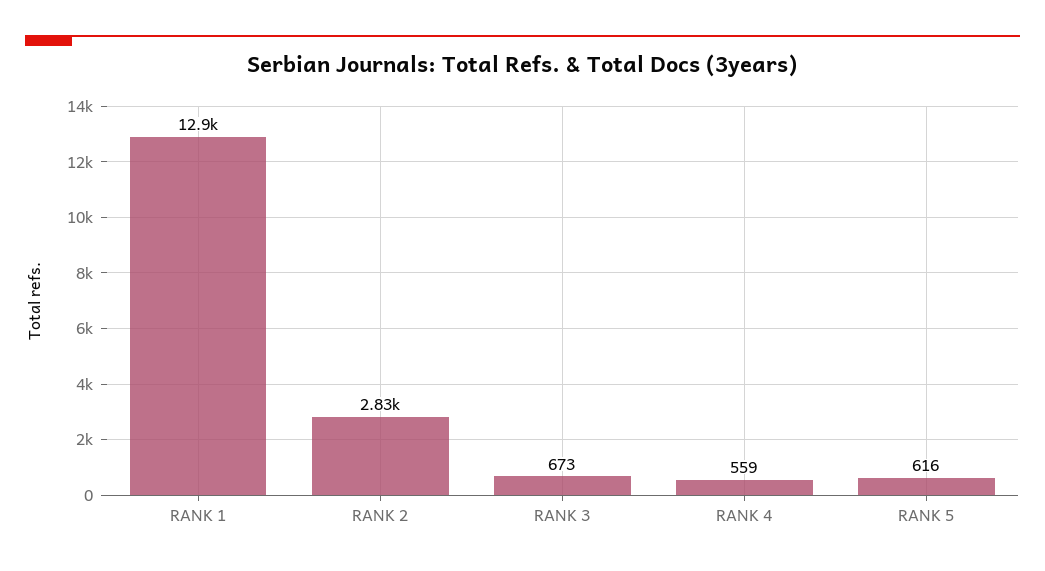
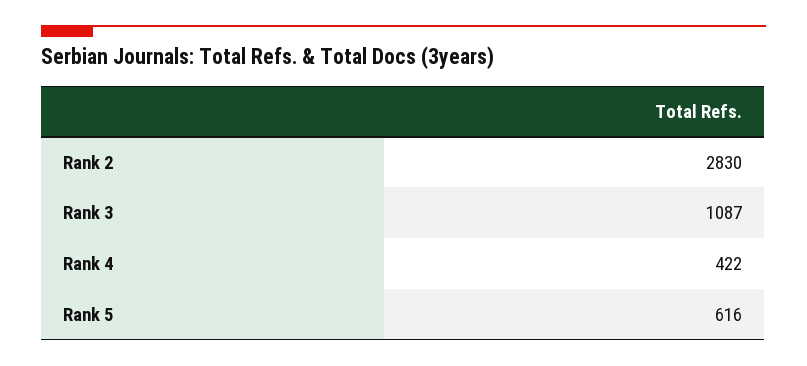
RANK 1: 12900 -> none
RANK 3: 673 -> 1087
RANK 4: 559 -> 422

